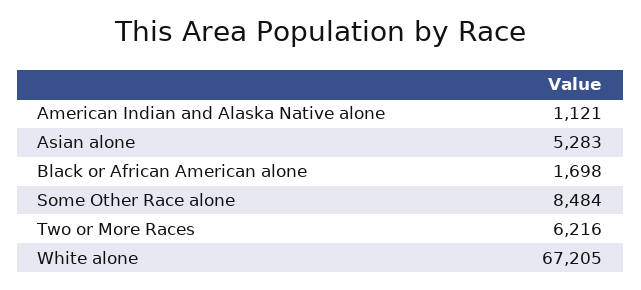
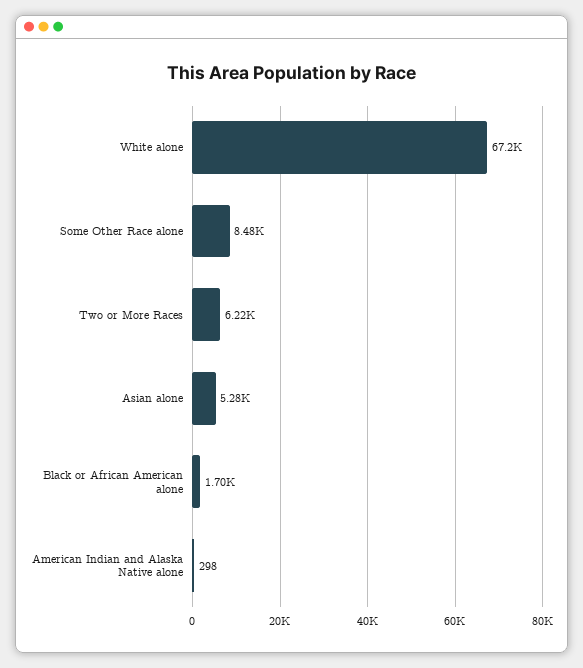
American Indian and Alaska Native alone: 1121 -> 298

